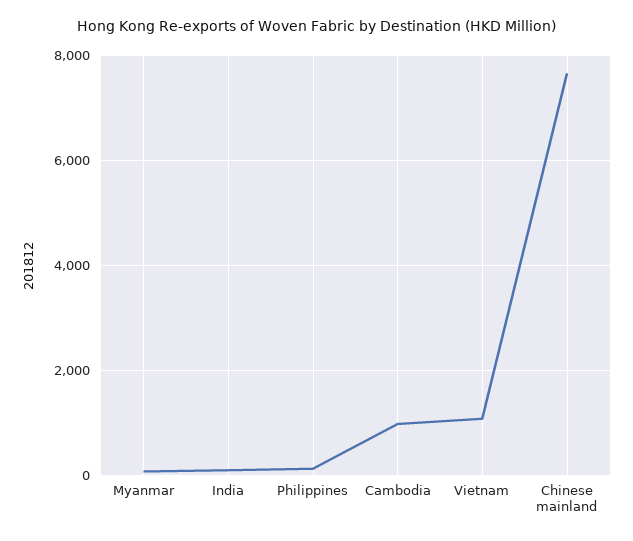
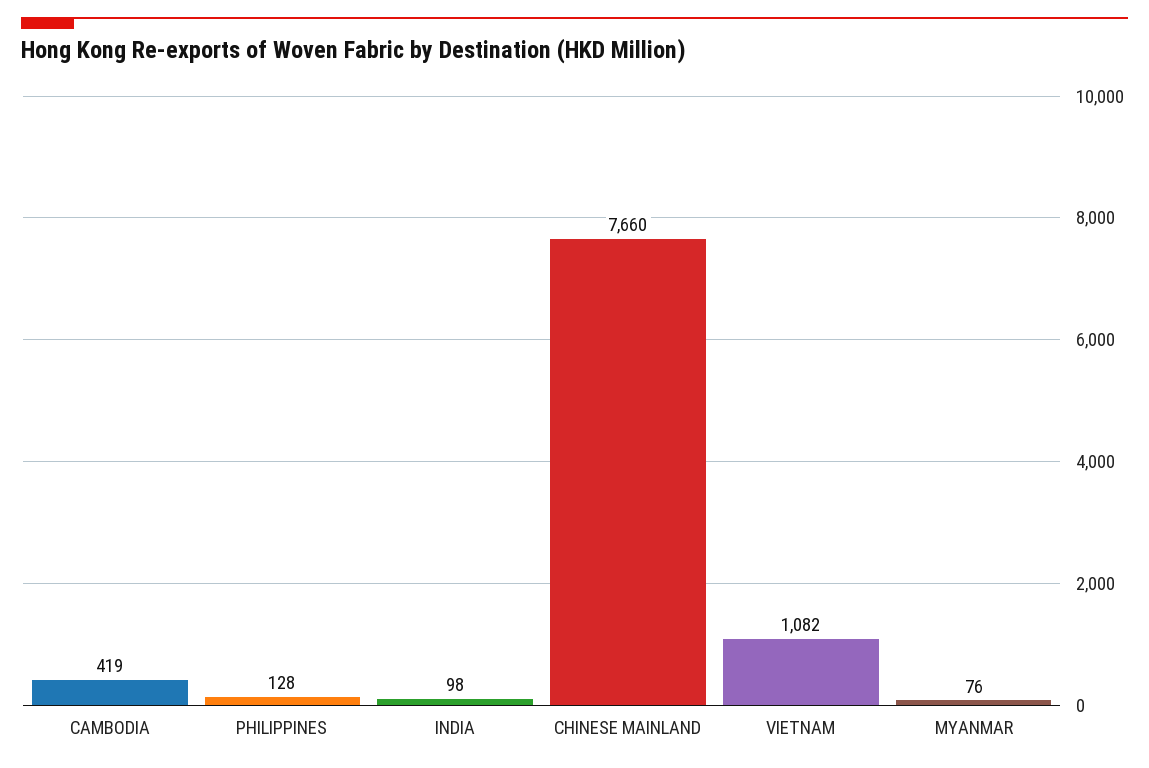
Cambodia: 1000 -> 419

